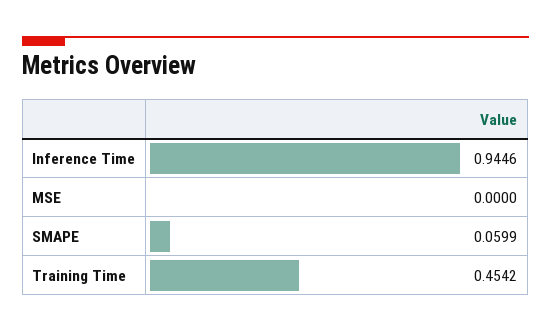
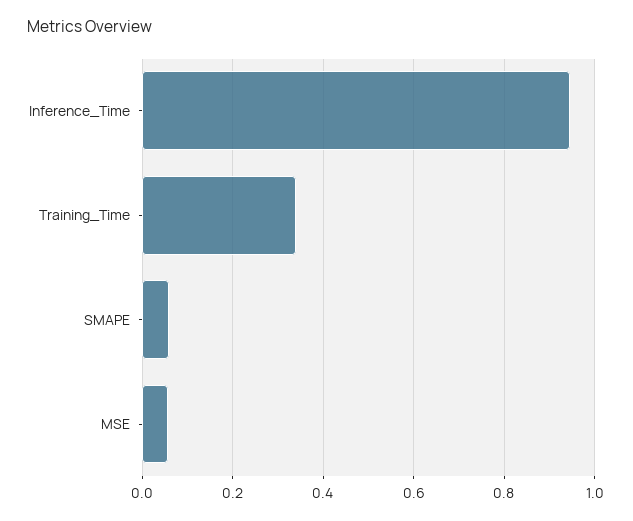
MSE: 0 -> 0.06
Training Time: 0.4542 -> 0.34

